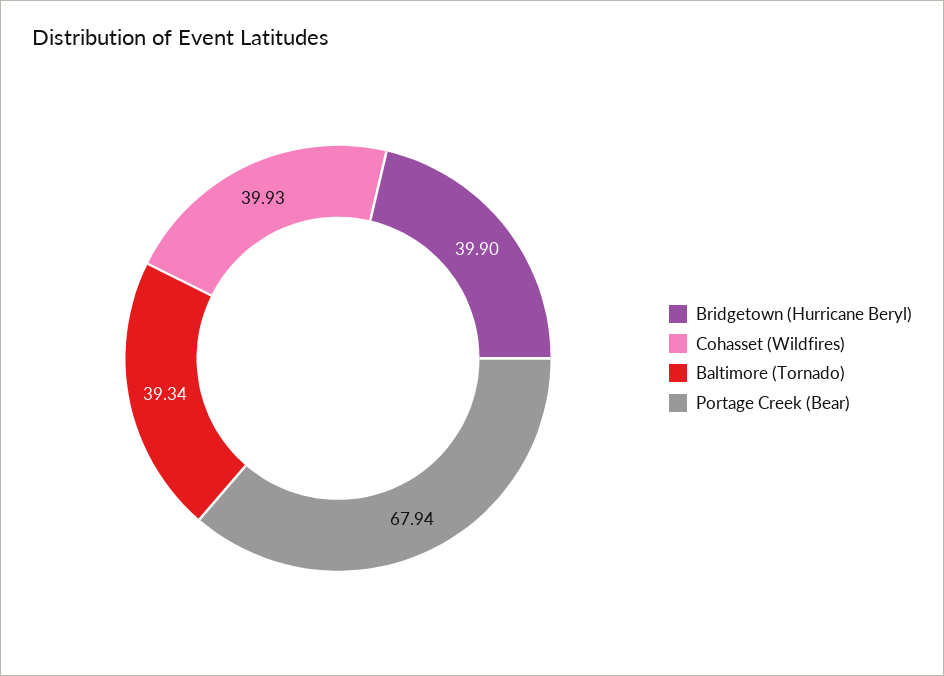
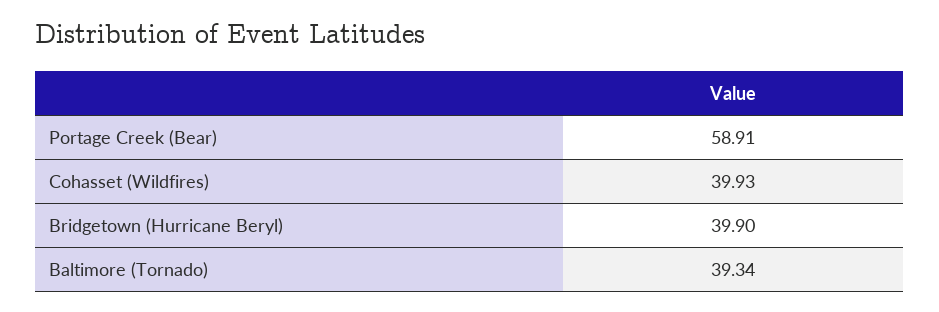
Portage Creek (Bear): 67.94 -> 58.91

